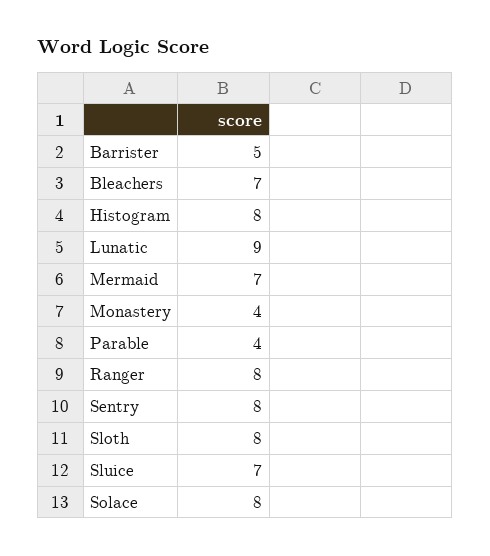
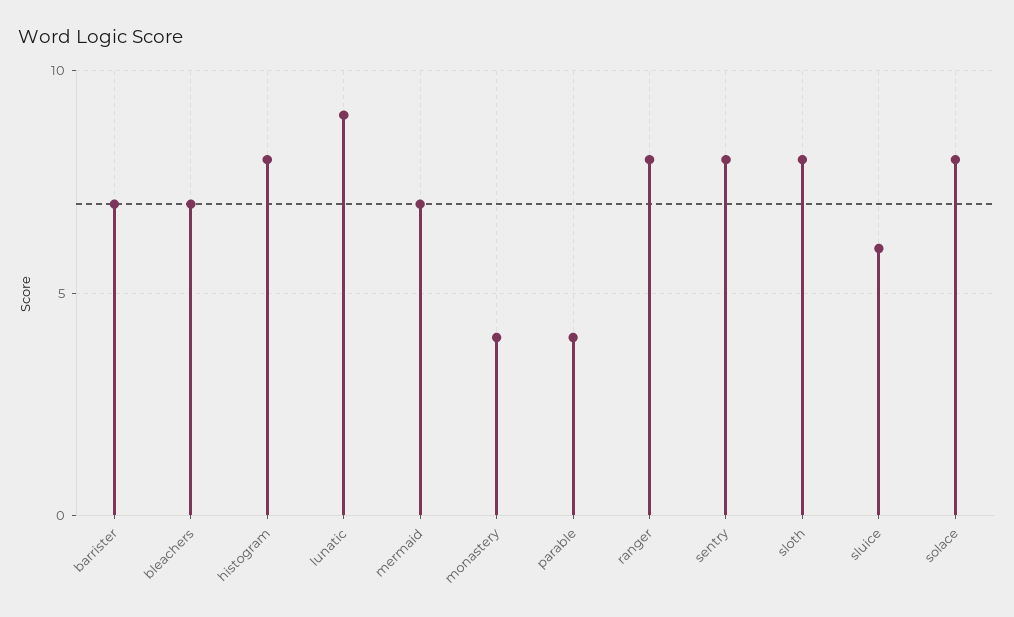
Barrister: 5 -> 7
Sluice: 7 -> 6

